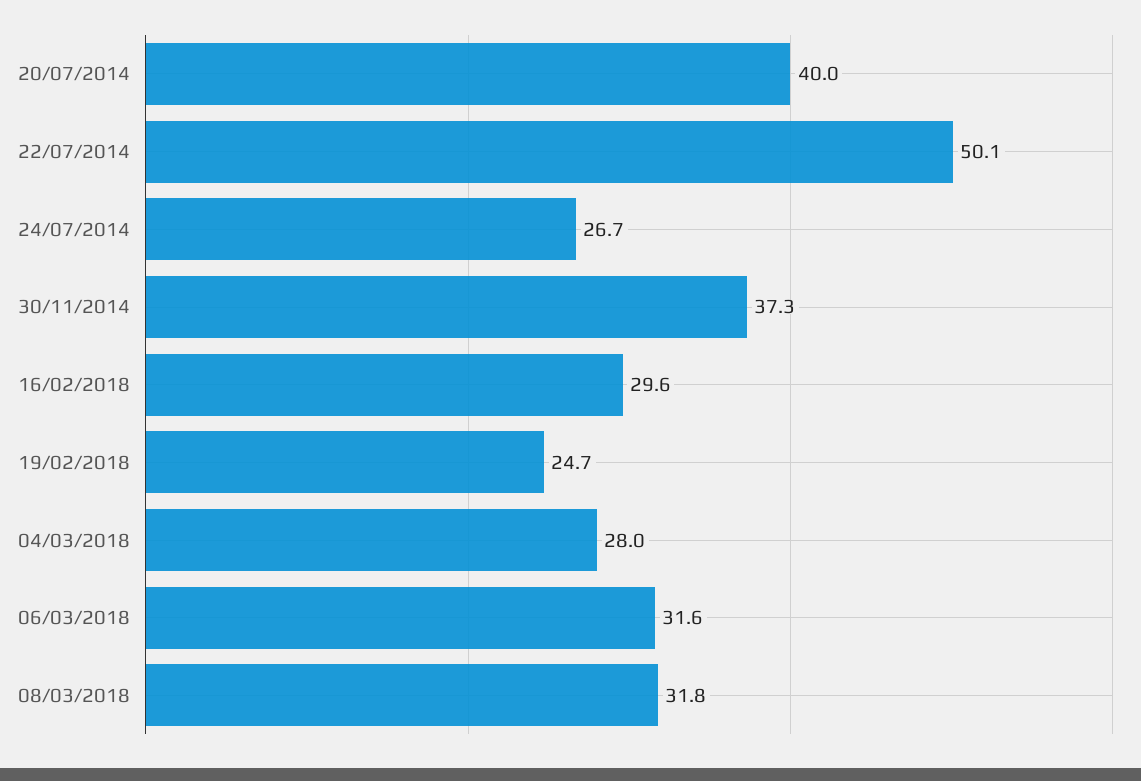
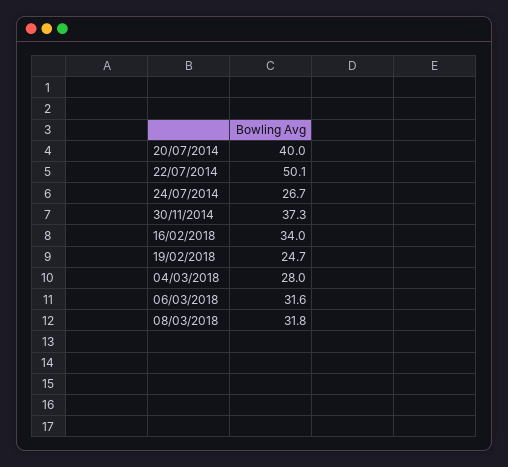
16/02/2018: 29.6 -> 34

